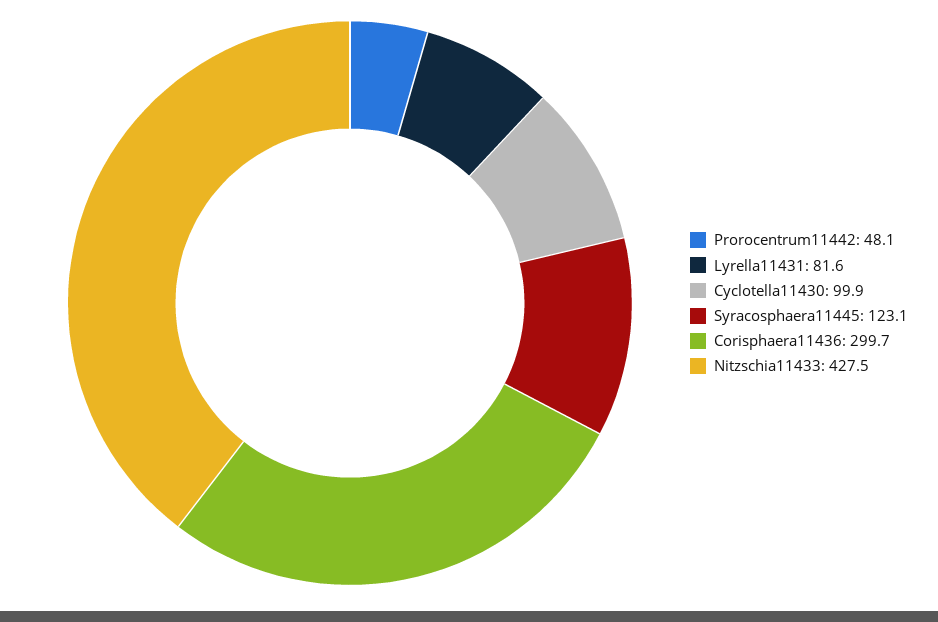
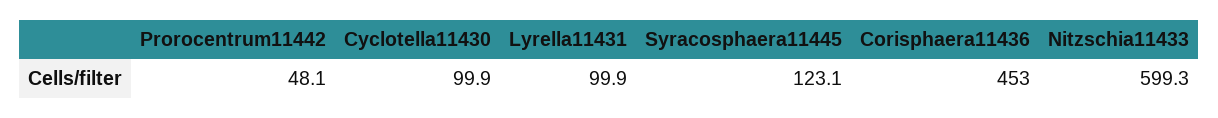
Lyrella11431: 81.6 -> 99.9
Corisphaera11436: 299.7 -> 453
Nitzschia11433: 427.5 -> 599.3

